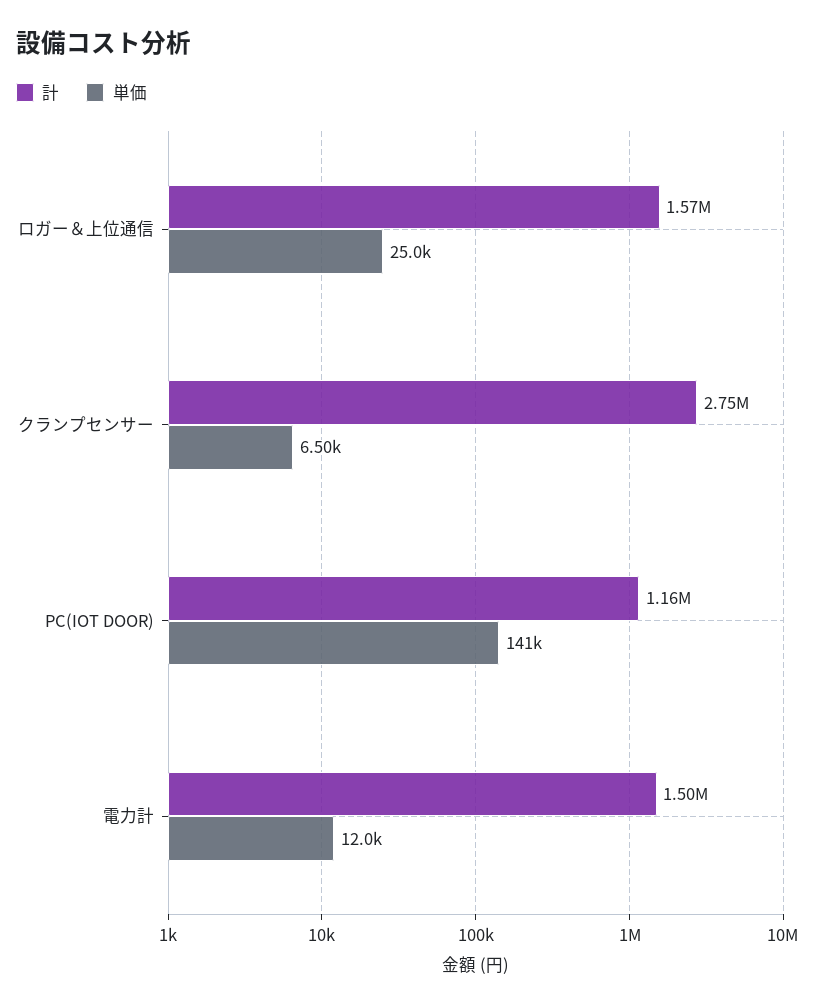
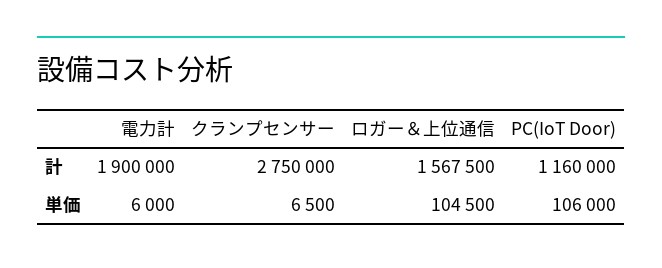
単価, ロガー＆上位通信: 25000 -> 104500
単価, PC(IOT DOOR): 141000 -> 106000
計, 電力計: 1500000 -> 1900000
単価, 電力計: 12000 -> 6000

